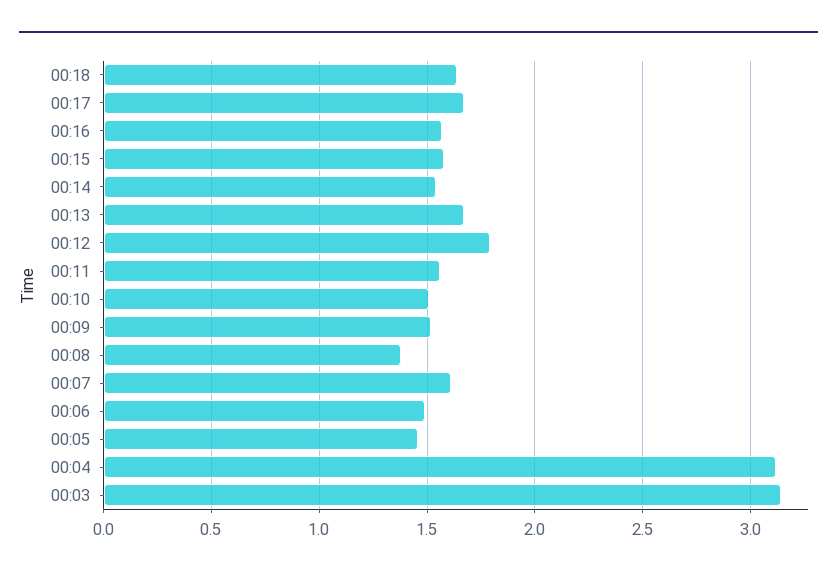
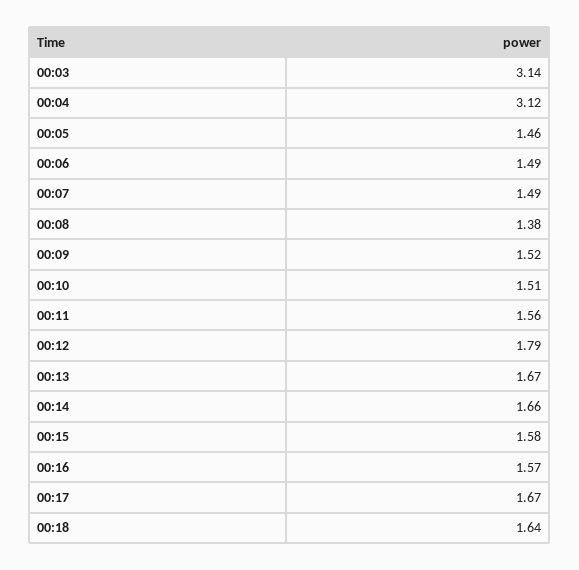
00:14: 1.55 -> 1.66
00:07: 1.6 -> 1.49

